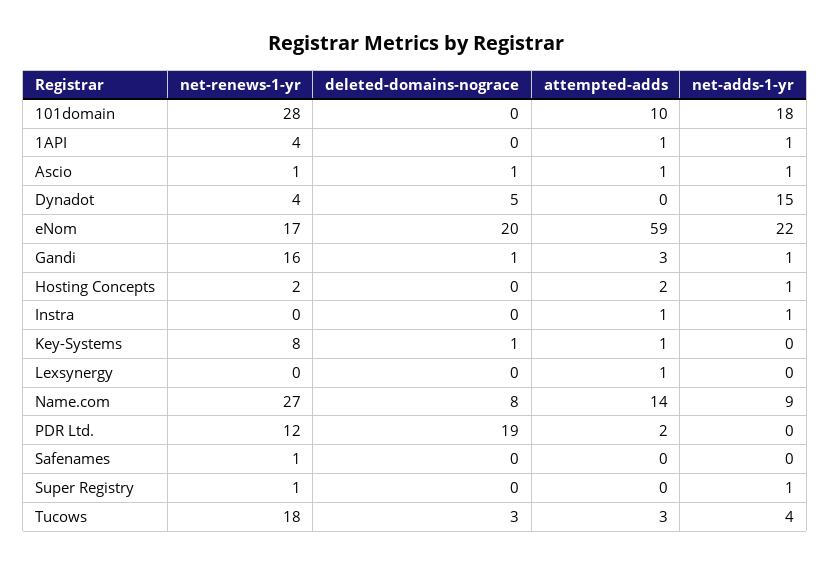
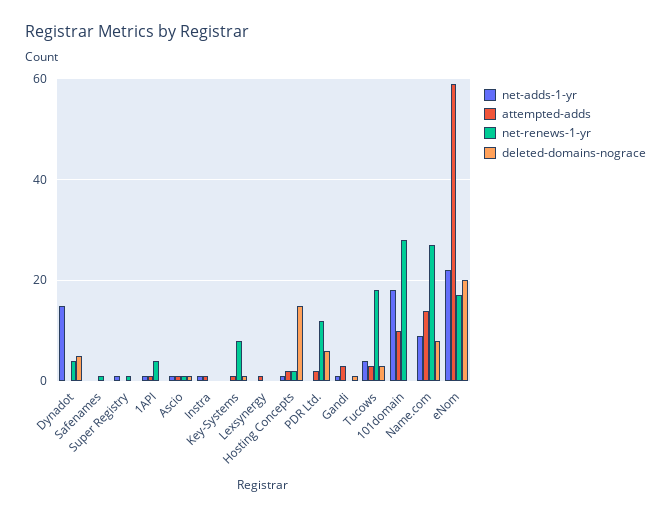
net-renews-1-yr, Gandi: 16 -> 0
deleted-domains-nograce, Hosting Concepts: 0 -> 15
deleted-domains-nograce, PDR Ltd.: 19 -> 5

